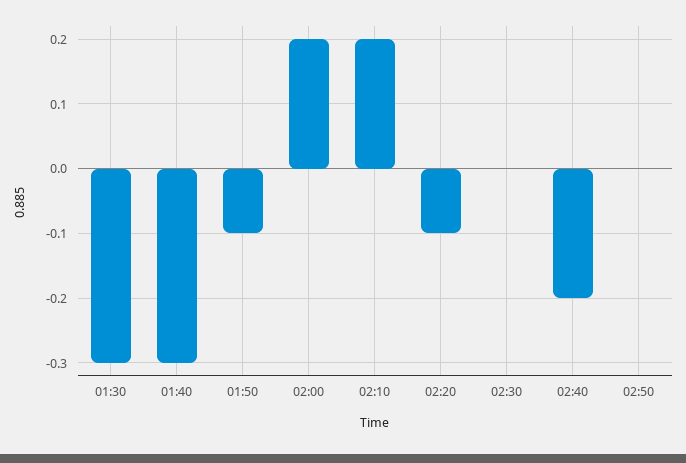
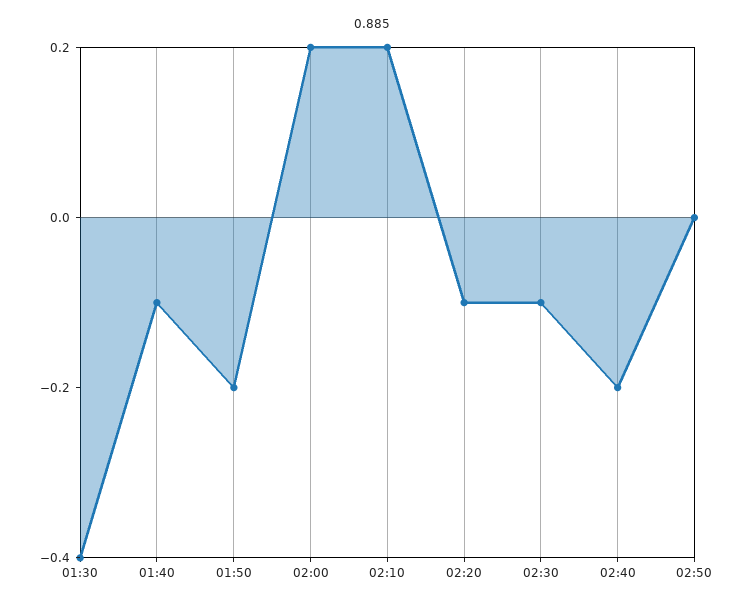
01:30: -0.3 -> -0.4
01:40: -0.3 -> -0.1
01:50: -0.1 -> -0.2
02:30: 0 -> -0.1

